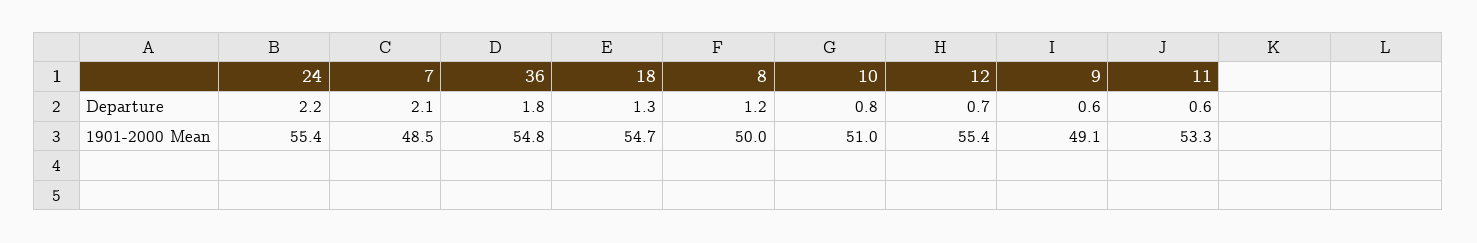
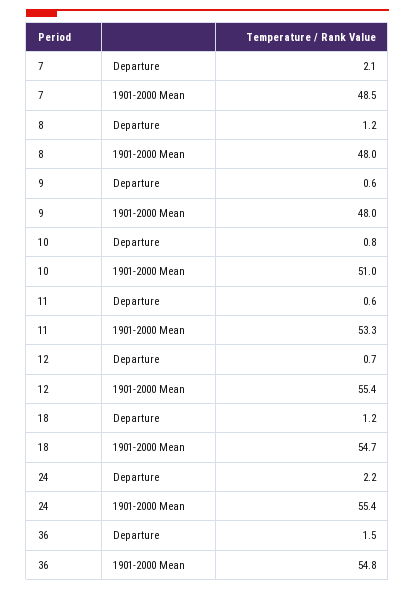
36, Departure: 1.8 -> 1.5
18, Departure: 1.3 -> 1.2
8, 1901-2000 Mean: 50 -> 48
9, 1901-2000 Mean: 49.1 -> 48

